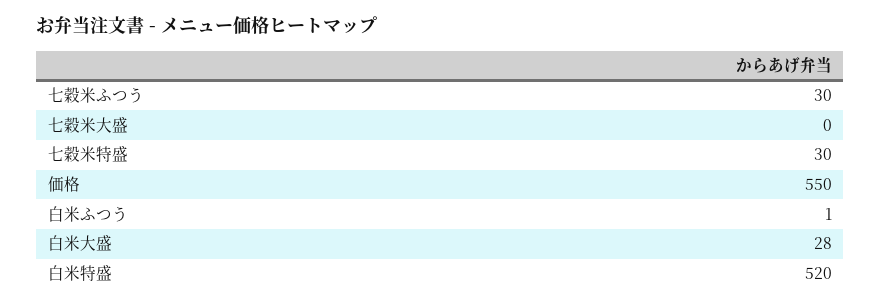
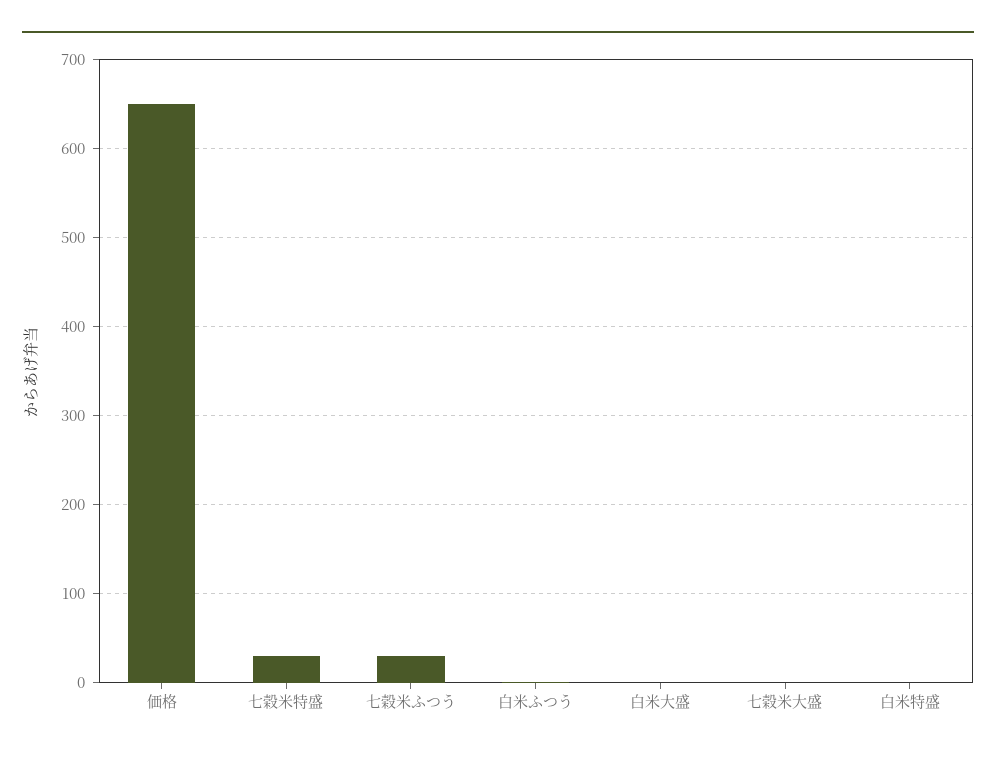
価格: 550 -> 650
白米大盛: 28 -> 0
白米特盛: 520 -> 0

